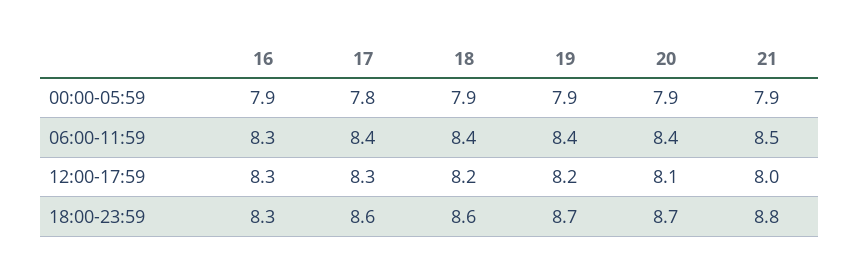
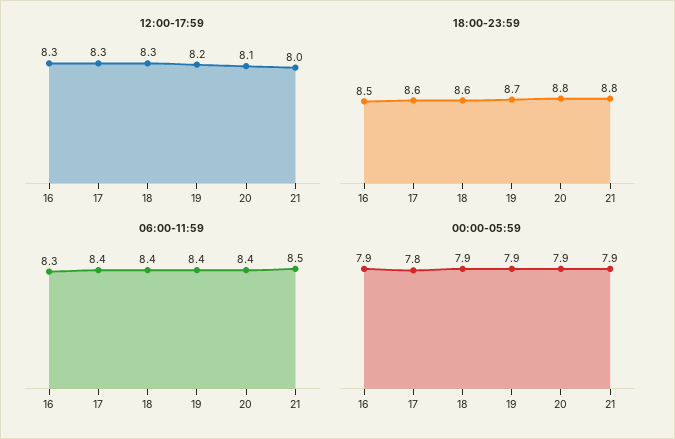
12:00-17:59, 18: 8.2 -> 8.3
18:00-23:59, 16: 8.3 -> 8.5
18:00-23:59, 20: 8.7 -> 8.8

